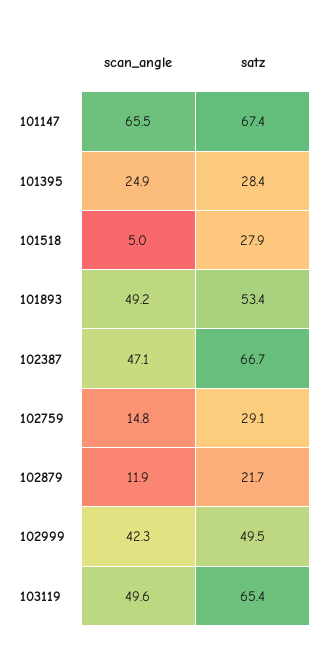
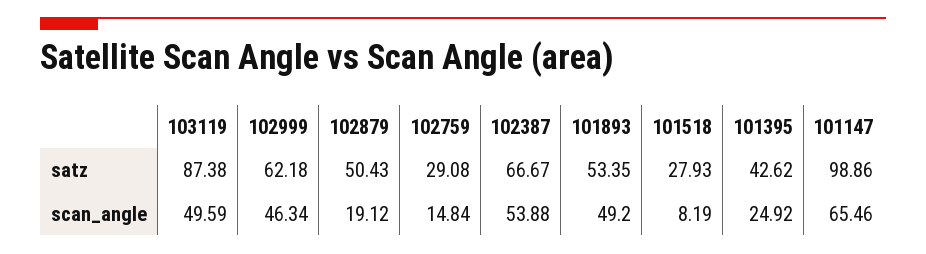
satz, 101147: 67.4 -> 98.86
satz, 101395: 28.4 -> 42.62
scan_angle, 101518: 5 -> 8.19
scan_angle, 102387: 47.1 -> 53.88
scan_angle, 102879: 11.9 -> 19.12
satz, 102879: 21.7 -> 50.43
scan_angle, 102999: 42.3 -> 46.34
satz, 102999: 49.5 -> 62.18
satz, 103119: 65.4 -> 87.38

